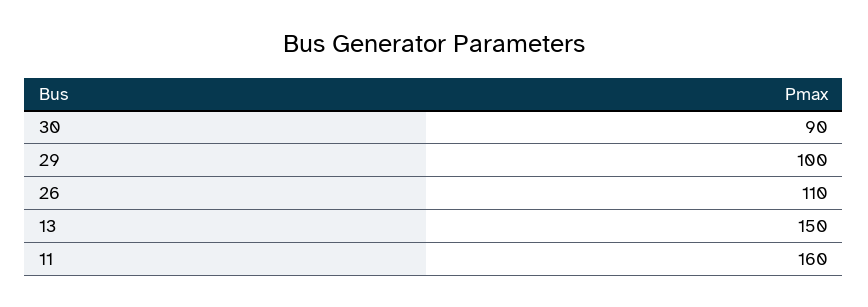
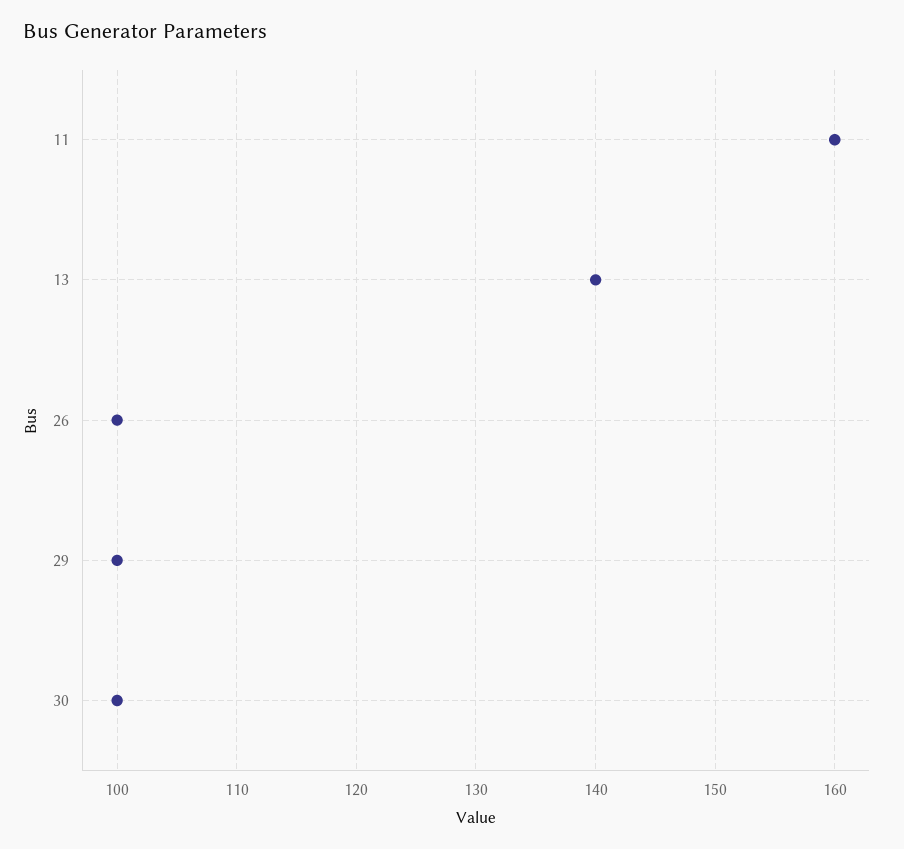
30: 90 -> 100
26: 110 -> 100
13: 150 -> 140

